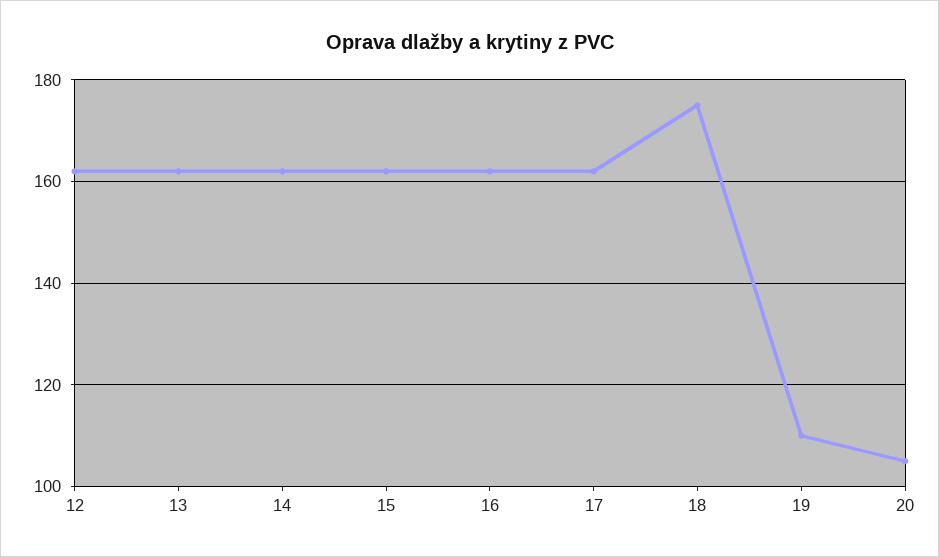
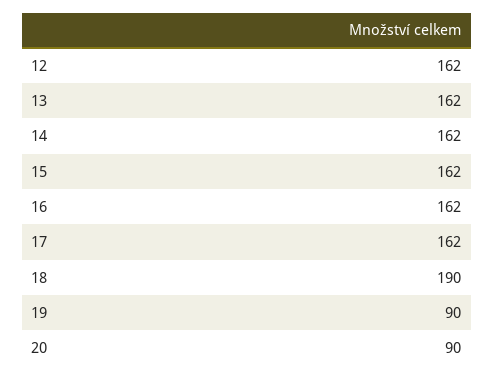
18: 175 -> 190
19: 110 -> 90
20: 105 -> 90

